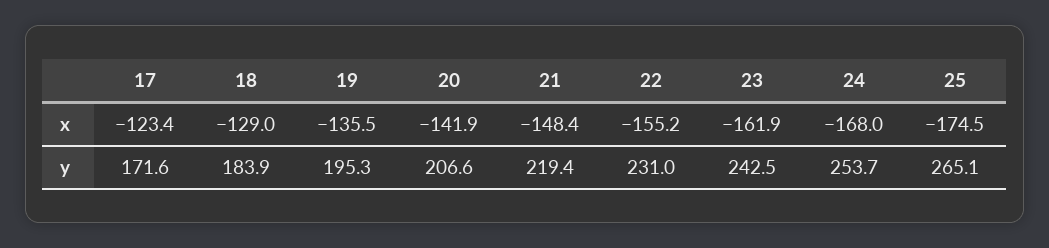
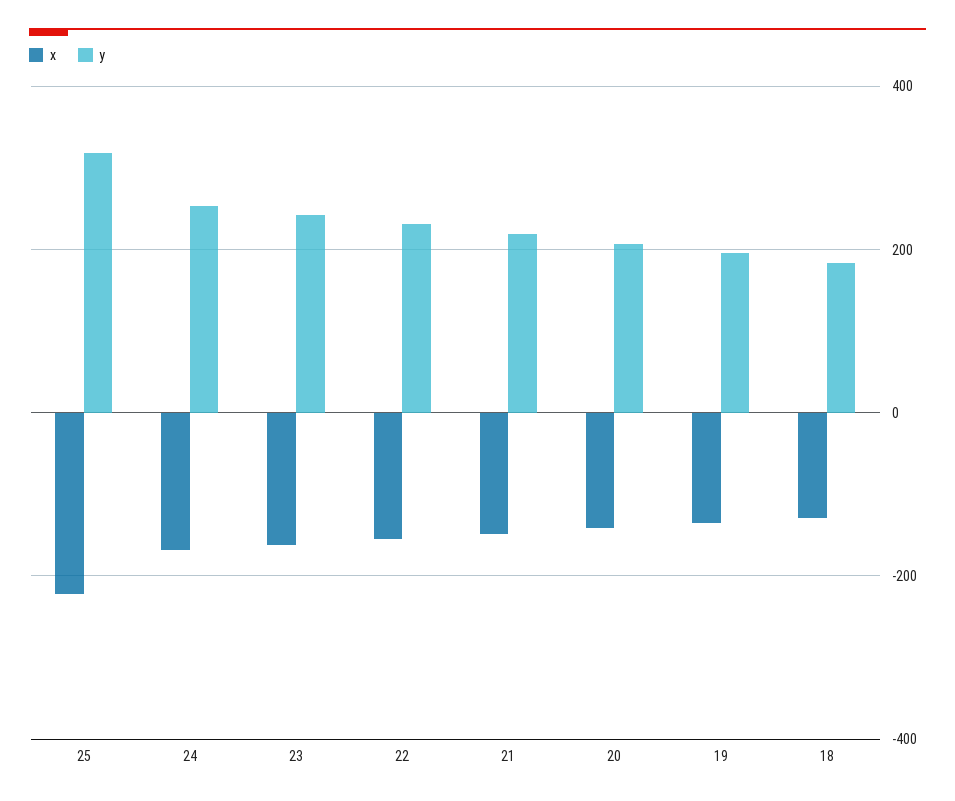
x, 17: -123.4 -> none
x, 25: -174.5 -> -220
y, 17: 171.6 -> none
y, 25: 265.1 -> 320

